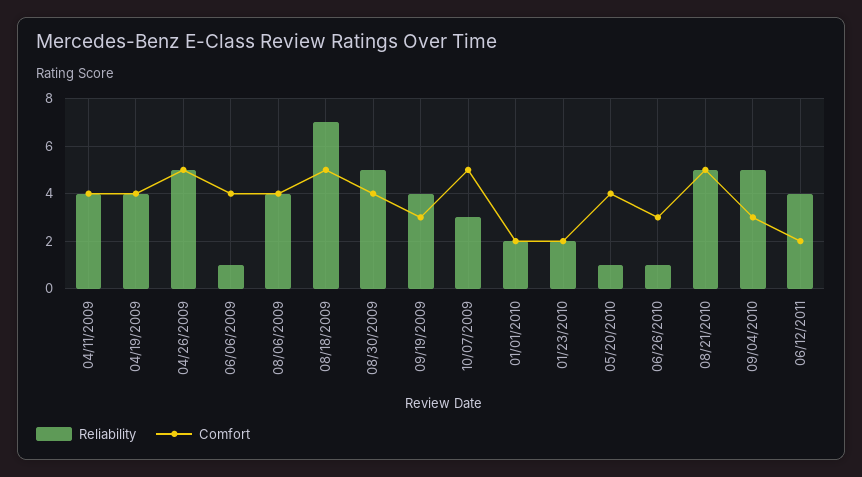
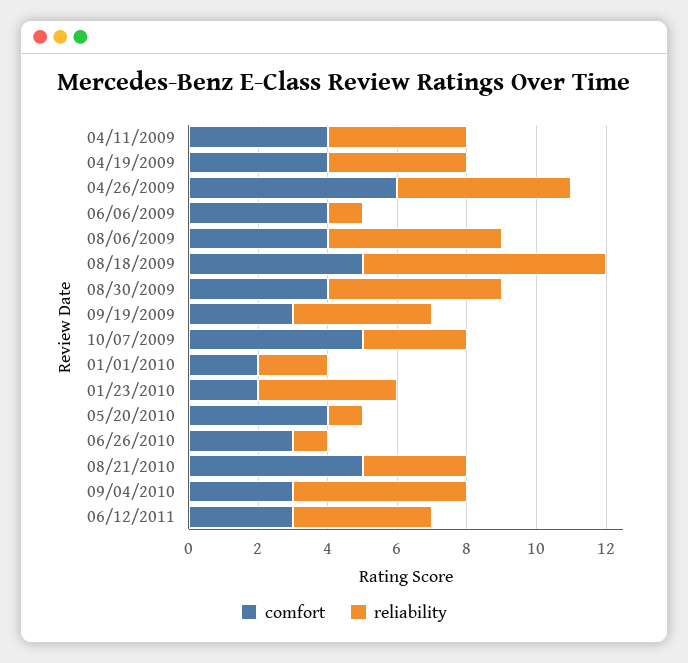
Comfort, 04/26/2009: 5 -> 6
Reliability, 08/06/2009: 4 -> 5
Reliability, 01/23/2010: 2 -> 4
Reliability, 08/21/2010: 5 -> 3
Comfort, 06/12/2011: 2 -> 3

